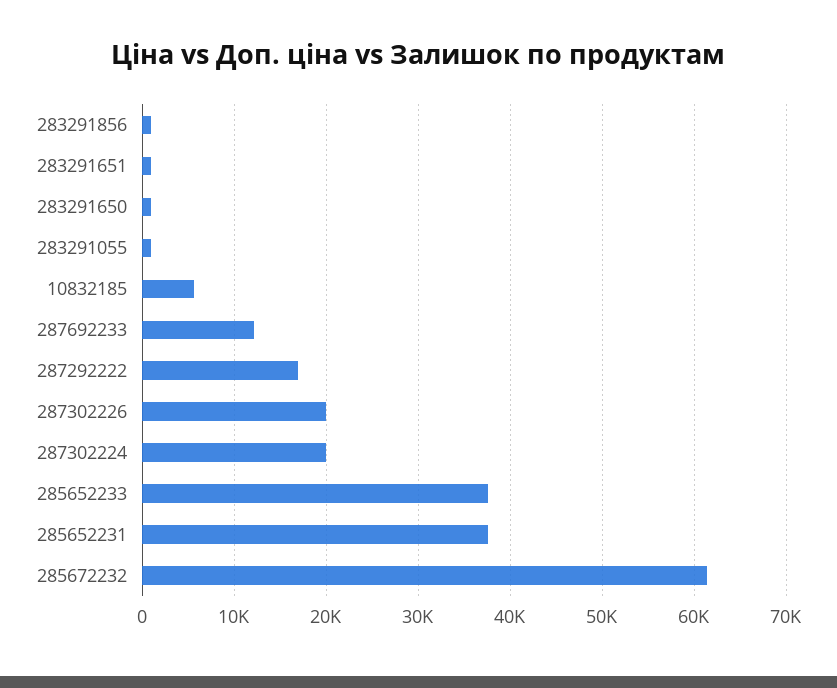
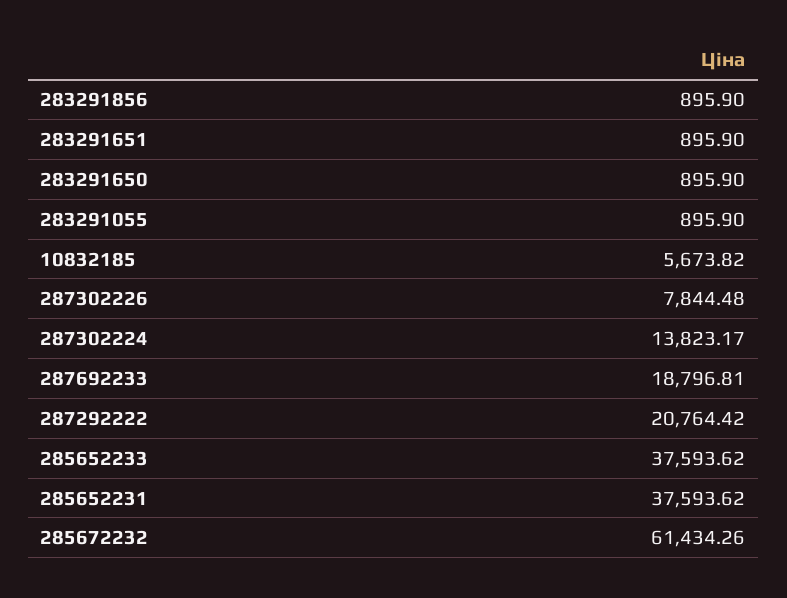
287692233: 12000 -> 18796.81
287292222: 17000 -> 20764.42
287302226: 20000 -> 7844.48
287302224: 20000 -> 13823.17

